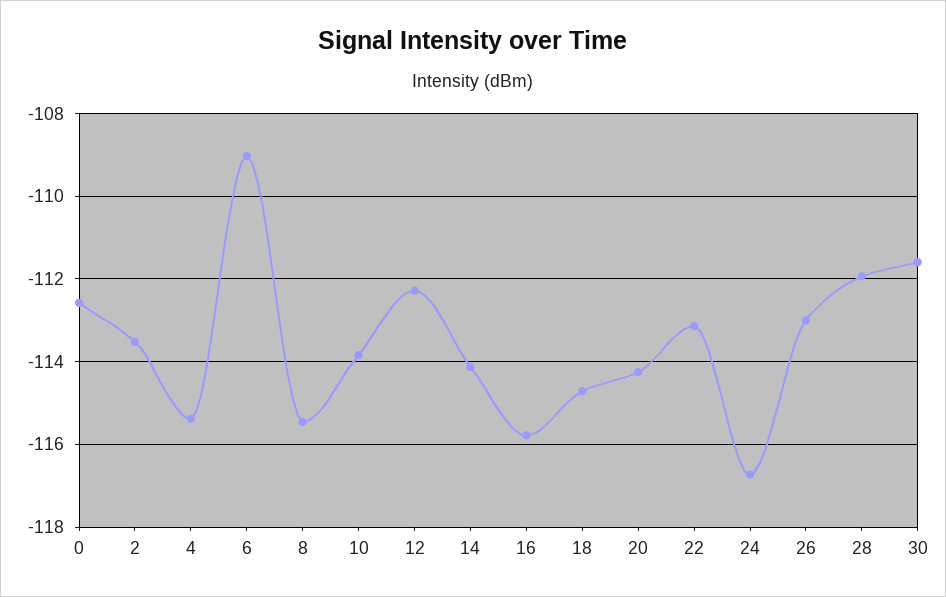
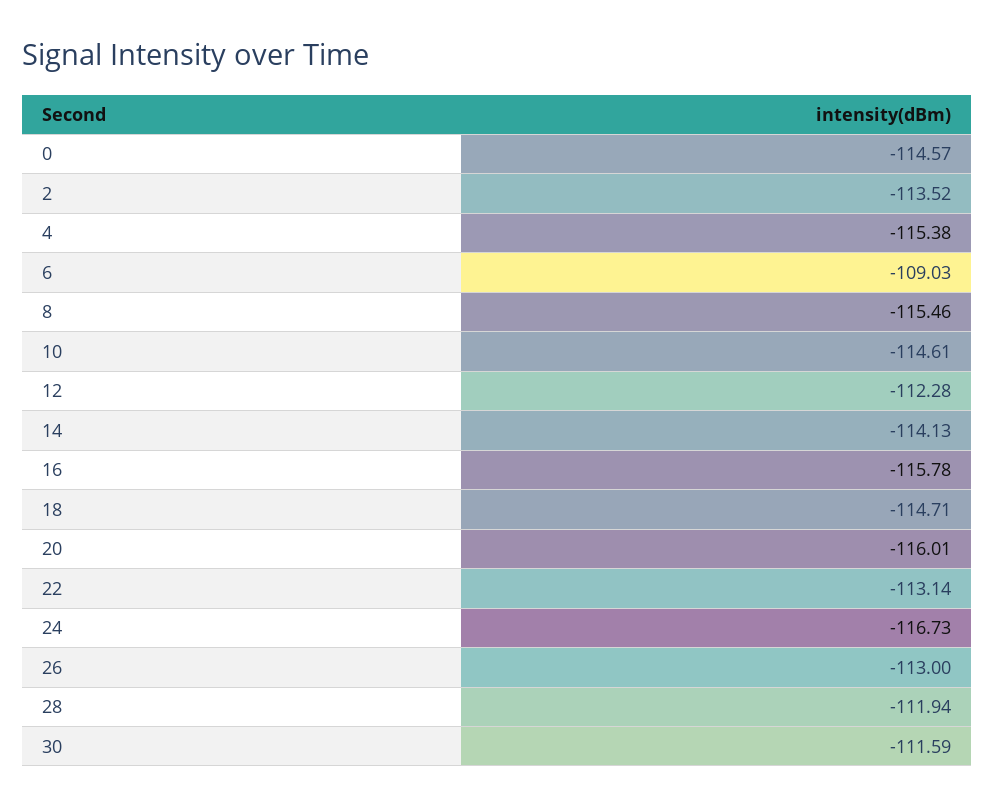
0: -112.6 -> -114.57
10: -113.8 -> -114.61
20: -114.2 -> -116.01

